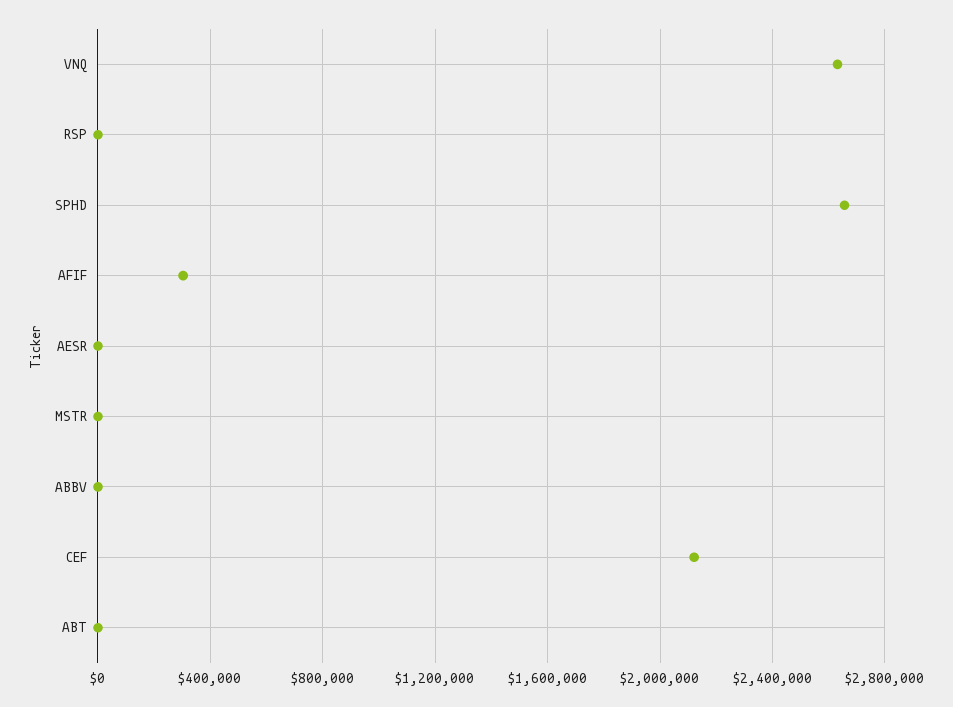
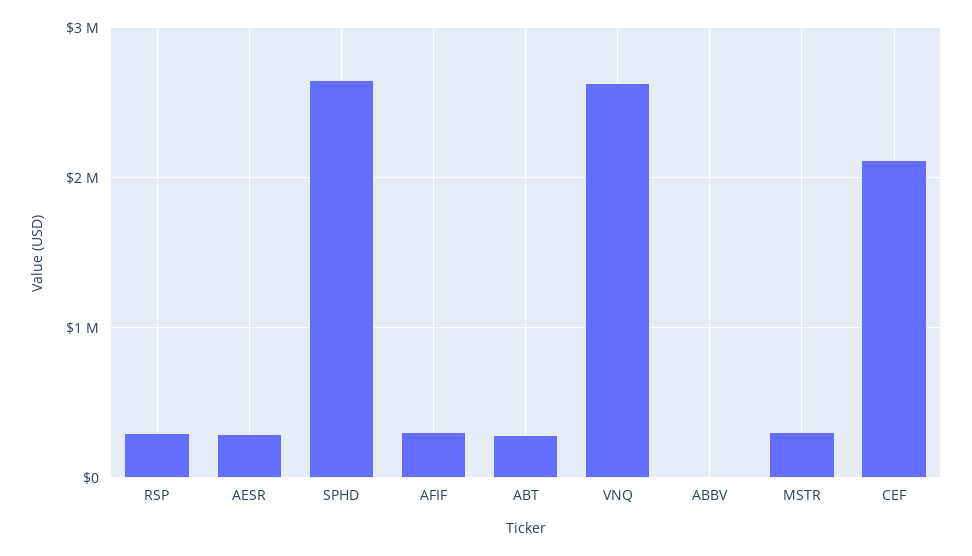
RSP: 0 -> 300000
AESR: 0 -> 300000
MSTR: 0 -> 300000
ABT: 0 -> 300000

